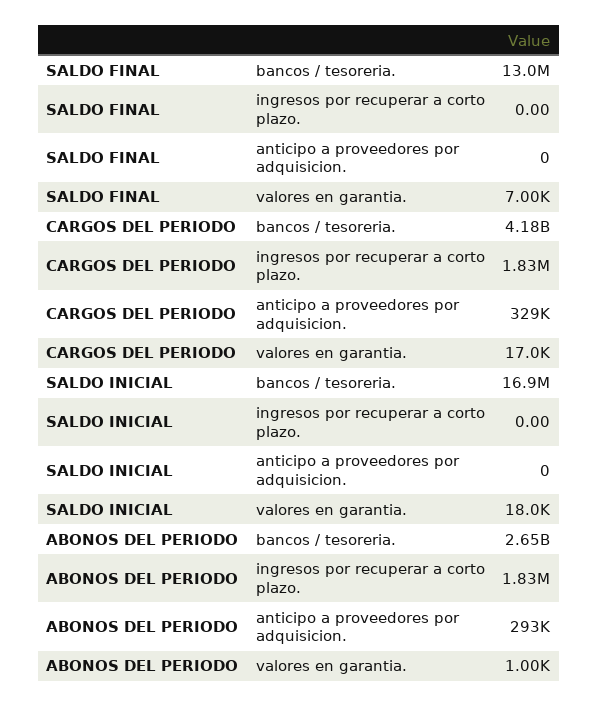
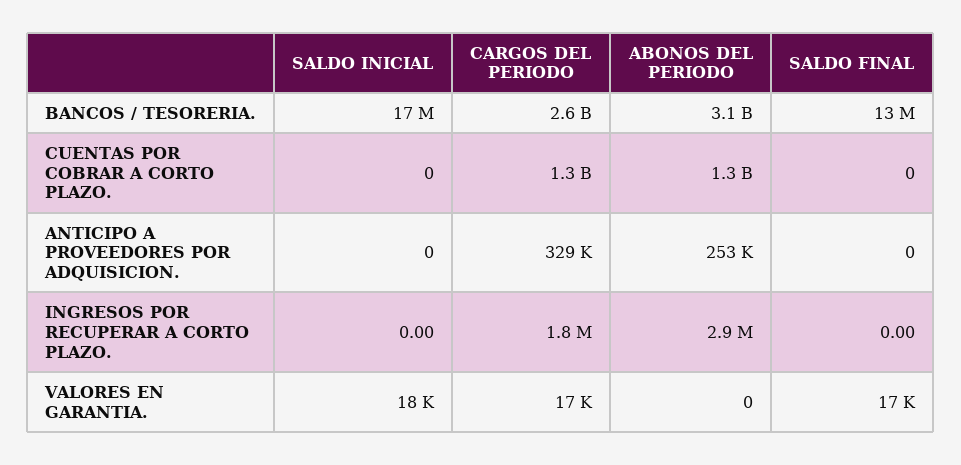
SALDO FINAL, valores en garantia.: 7000 -> 17000
CARGOS DEL PERIODO, bancos / tesoreria.: 4180000000 -> 2600000000
ABONOS DEL PERIODO, bancos / tesoreria.: 2650000000 -> 3100000000
ABONOS DEL PERIODO, ingresos por recuperar a corto plazo.: 1830000 -> 2900000
ABONOS DEL PERIODO, anticipo a proveedores por adquisicion.: 293000 -> 253000
ABONOS DEL PERIODO, valores en garantia.: 1000 -> 0
SALDO INICIAL, CUENTAS POR COBRAR A CORTO PLAZO.: none -> 0
CARGOS DEL PERIODO, CUENTAS POR COBRAR A CORTO PLAZO.: none -> 1300000000
ABONOS DEL PERIODO, CUENTAS POR COBRAR A CORTO PLAZO.: none -> 1300000000
SALDO FINAL, CUENTAS POR COBRAR A CORTO PLAZO.: none -> 0

